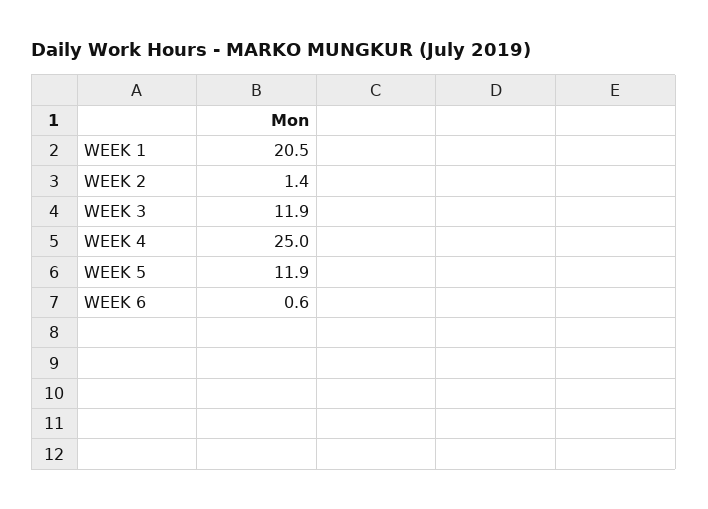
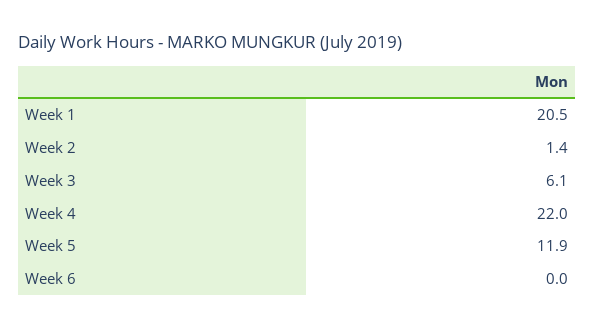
WEEK 3: 11.9 -> 6.1
WEEK 4: 25 -> 22
WEEK 6: 0.6 -> 0

